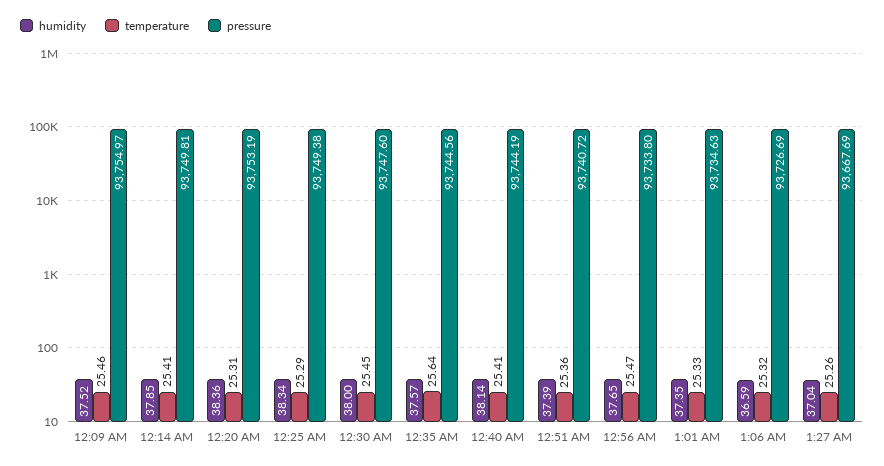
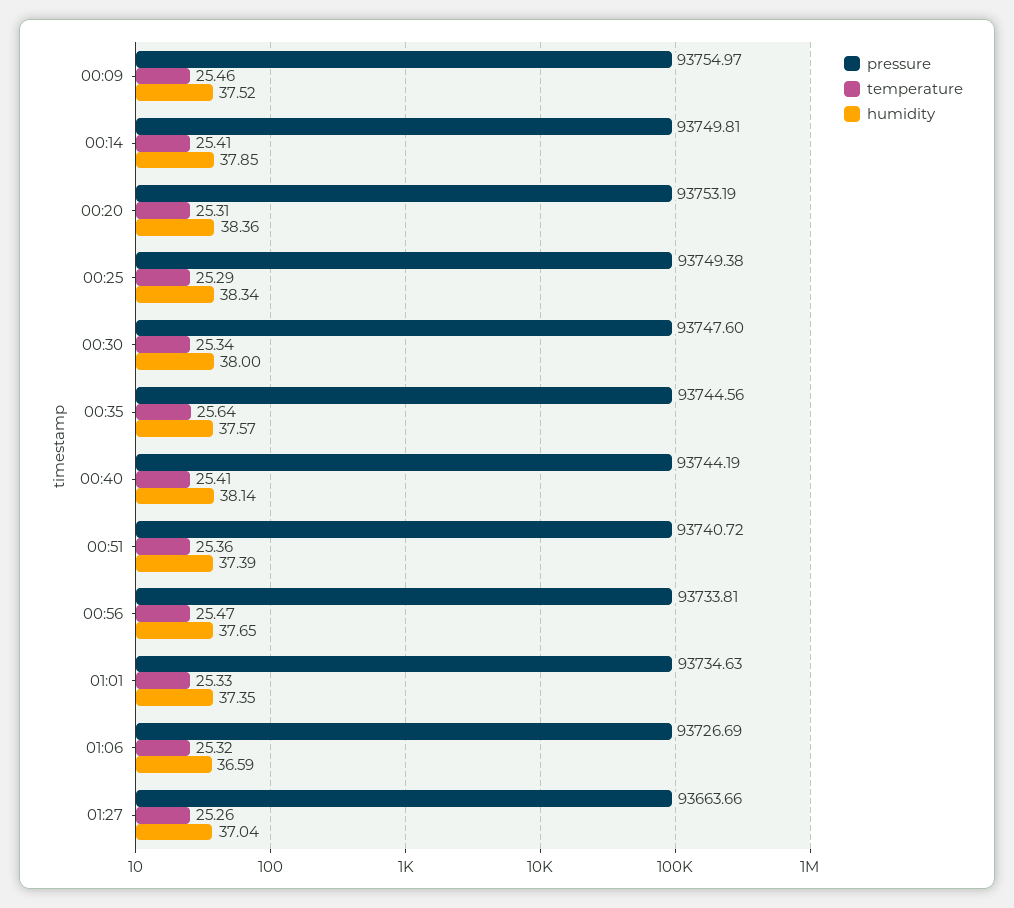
temperature, 12:30 AM: 25.45 -> 25.34
pressure, 12:56 AM: 93733.8 -> 93733.81
pressure, 1:27 AM: 93667.69 -> 93663.66

